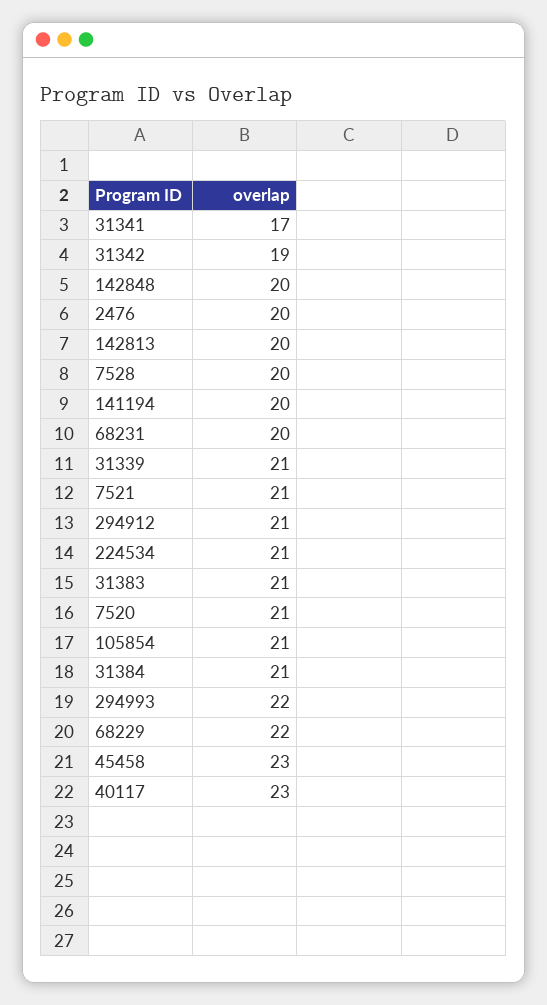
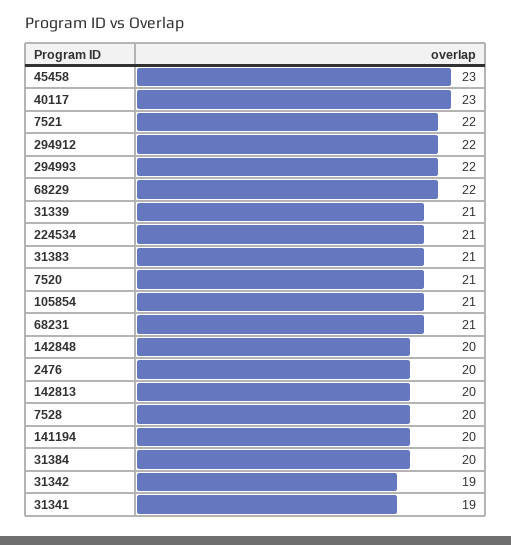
31341: 17 -> 19
68231: 20 -> 21
7521: 21 -> 22
294912: 21 -> 22
31384: 21 -> 20

